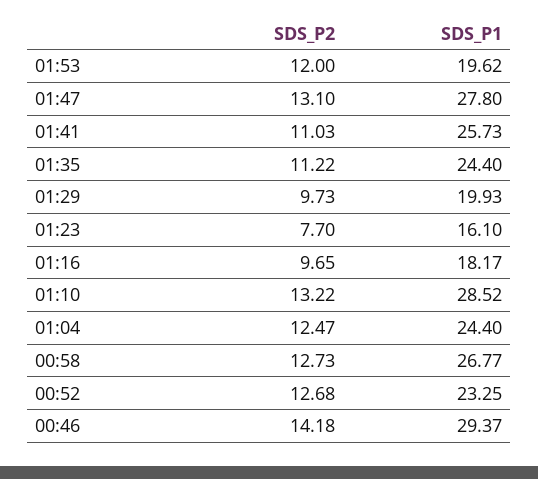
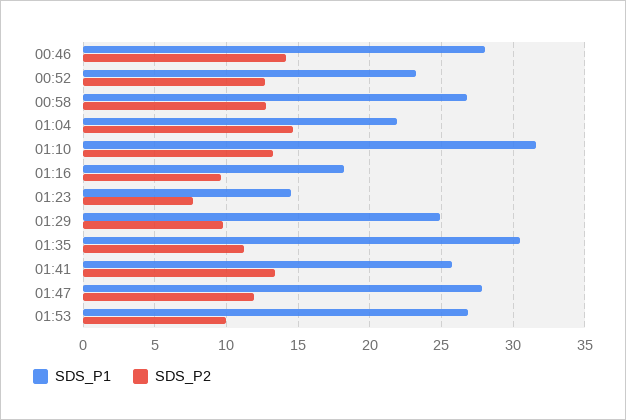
SDS_P2, 01:53: 12 -> 10
SDS_P1, 01:53: 19.62 -> 27
SDS_P2, 01:47: 13.1 -> 12
SDS_P2, 01:41: 11.03 -> 13.5
SDS_P1, 01:35: 24.4 -> 30.5
SDS_P1, 01:29: 19.93 -> 25
SDS_P1, 01:23: 16.1 -> 14.5
SDS_P1, 01:10: 28.52 -> 31.5
SDS_P2, 01:04: 12.47 -> 14.5
SDS_P1, 01:04: 24.4 -> 22
SDS_P1, 00:46: 29.37 -> 28

